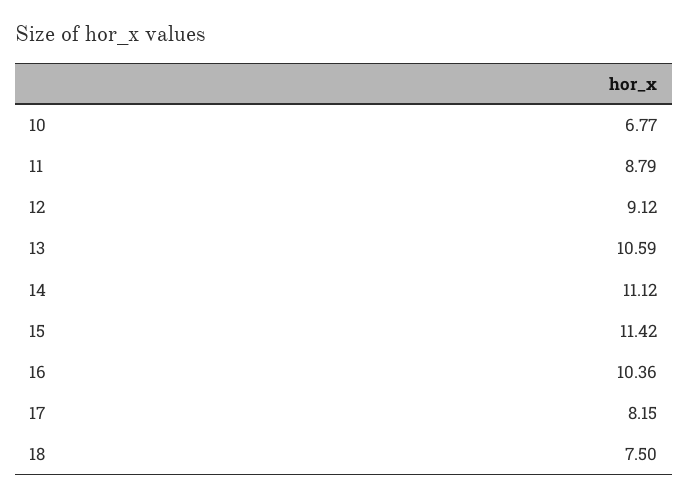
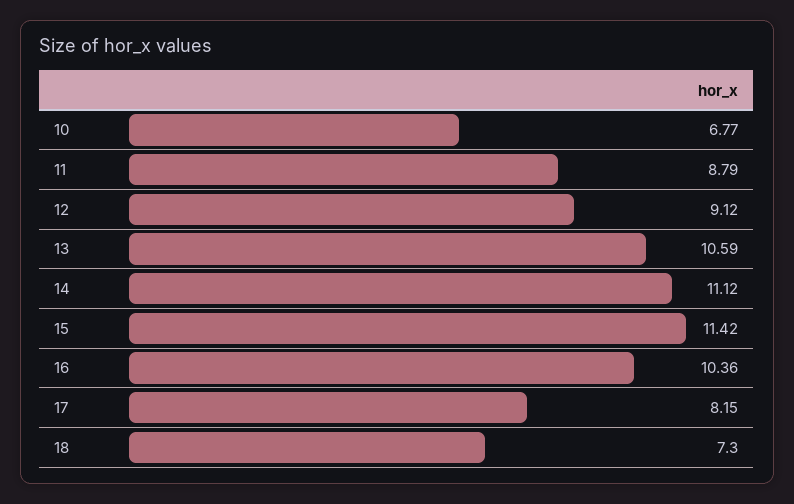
18: 7.5 -> 7.3

